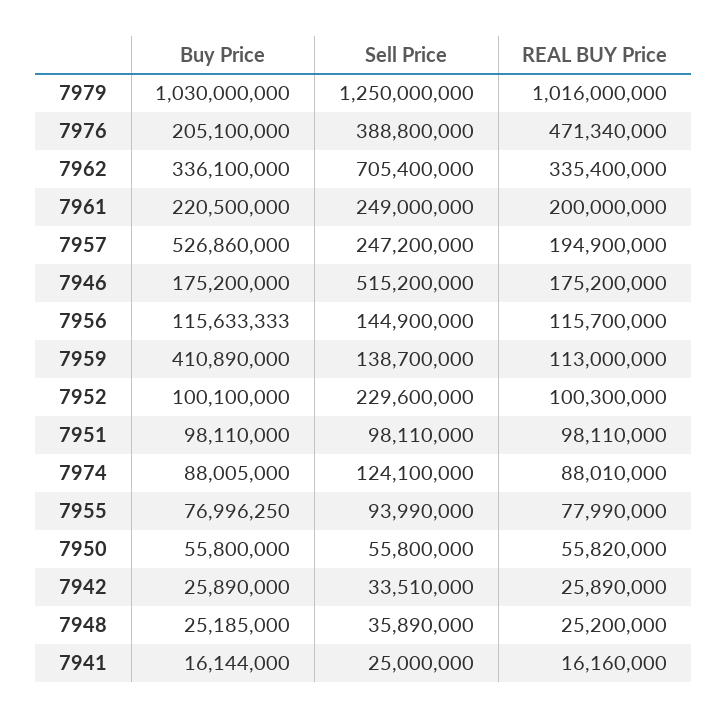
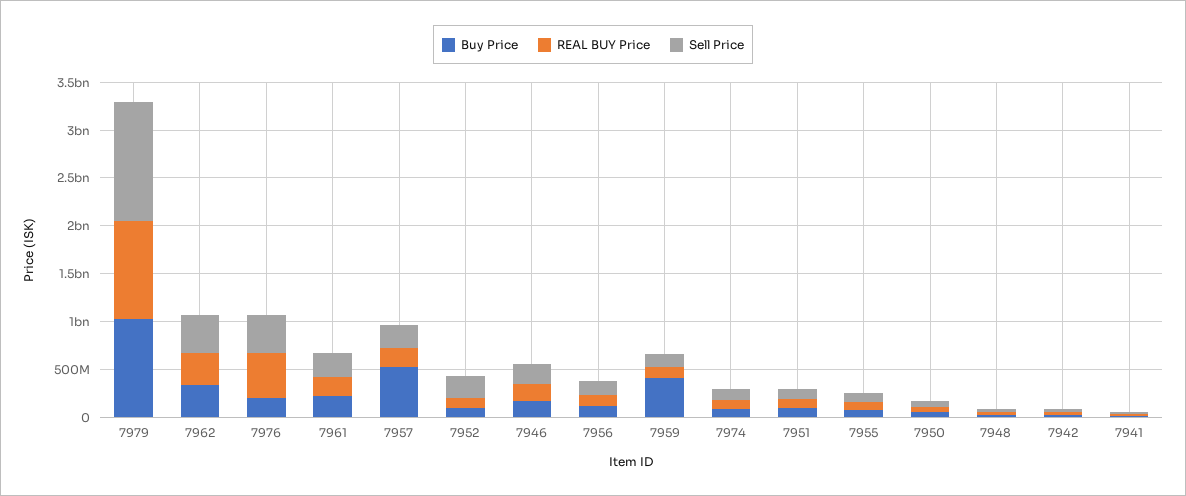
Sell Price, 7962: 705400000 -> 400000000
Sell Price, 7946: 515200000 -> 200000000

